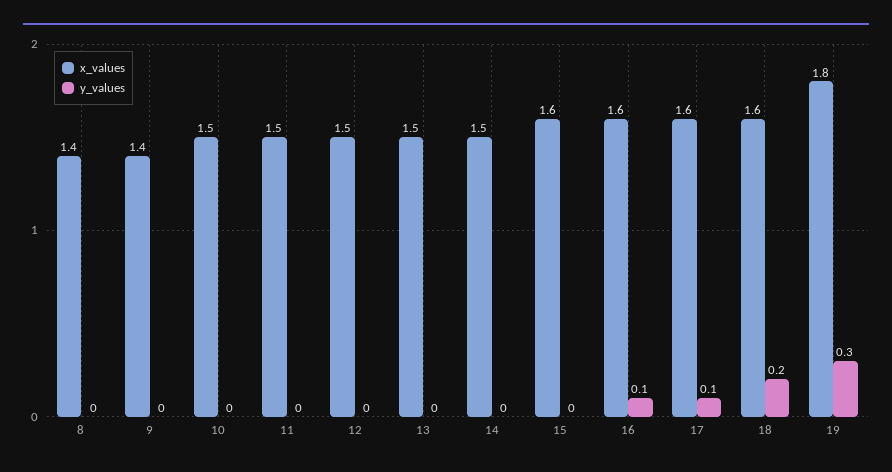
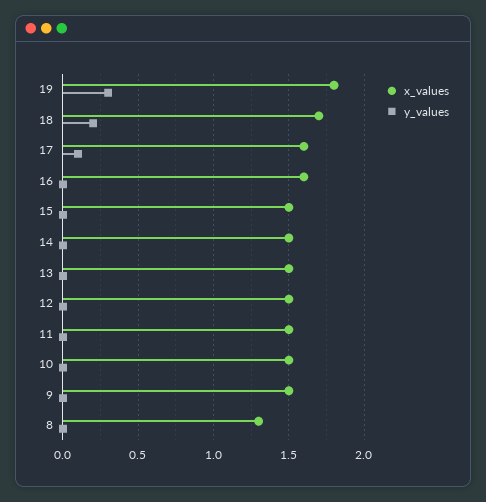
x_values, 8: 1.4 -> 1.3
x_values, 9: 1.4 -> 1.5
x_values, 15: 1.6 -> 1.5
y_values, 16: 0.1 -> 0
x_values, 18: 1.6 -> 1.7

